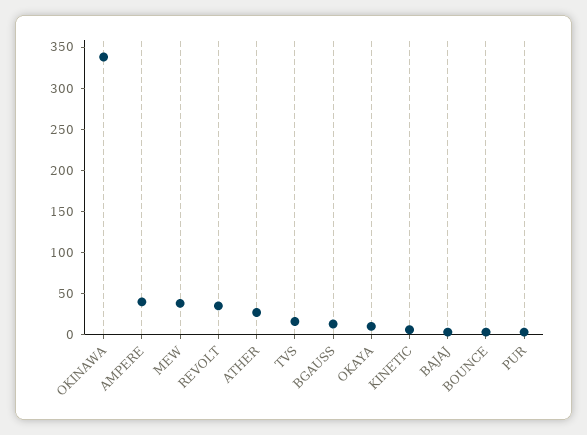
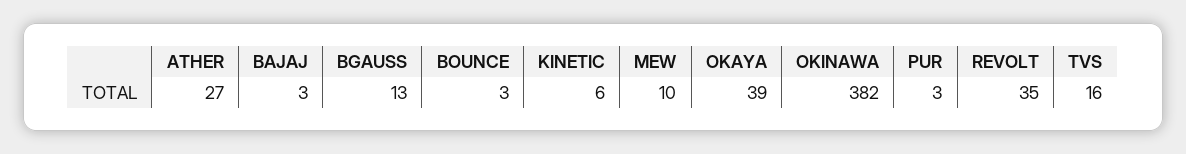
OKINAWA: 340 -> 382
AMPERE: 40 -> none
MEW: 40 -> 10
OKAYA: 10 -> 39

